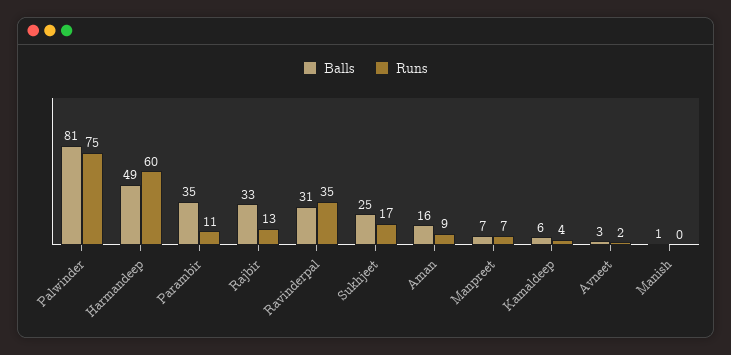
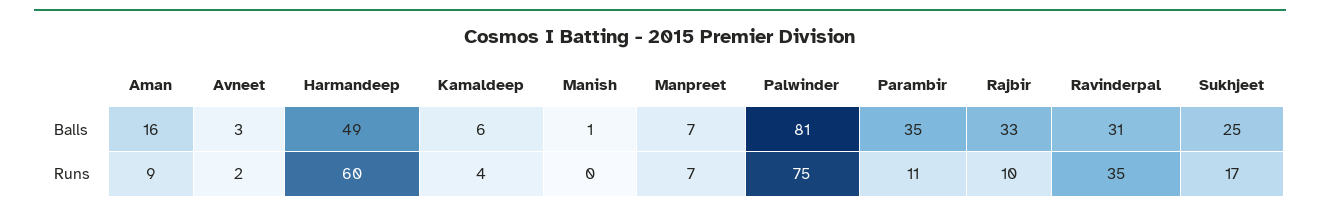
Runs, Rajbir: 13 -> 10

